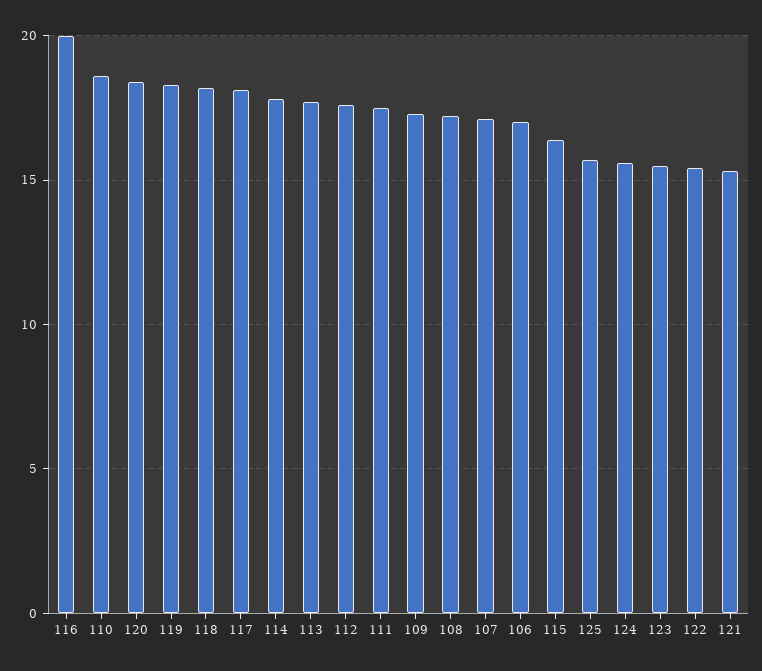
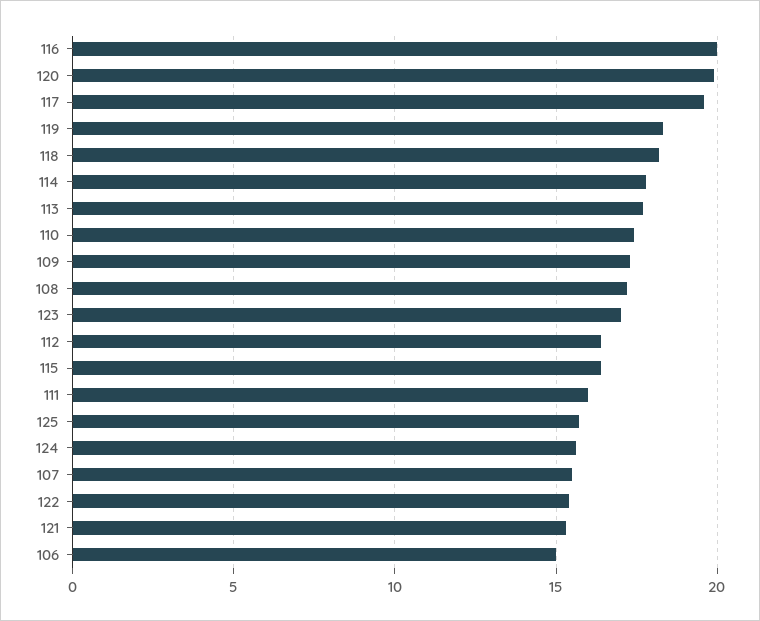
110: 18.5 -> 17.5
120: 18.5 -> 20
117: 18 -> 19.5
112: 17.5 -> 16.5
111: 17.5 -> 16
107: 17 -> 15.5
106: 17 -> 15
123: 15.5 -> 17

